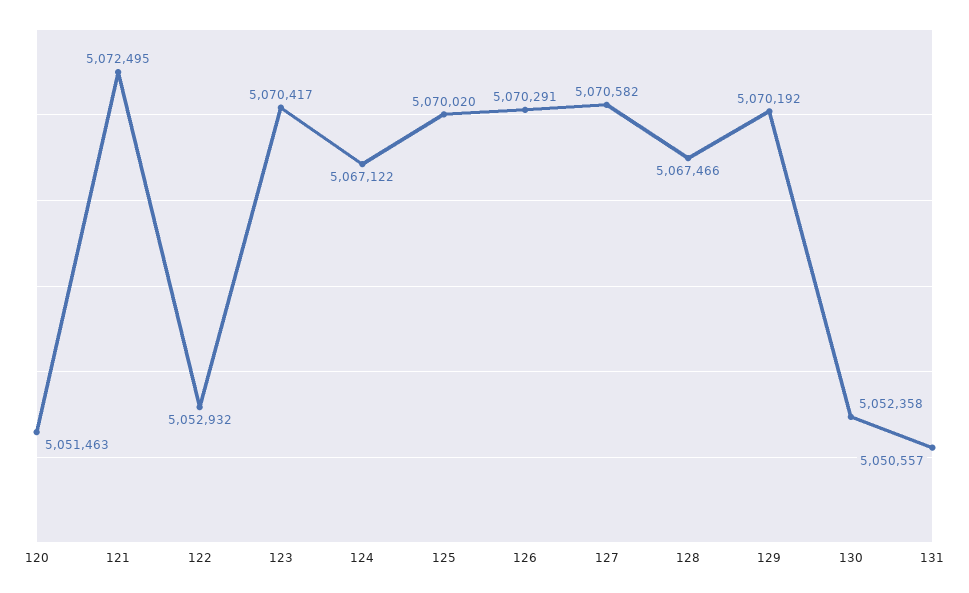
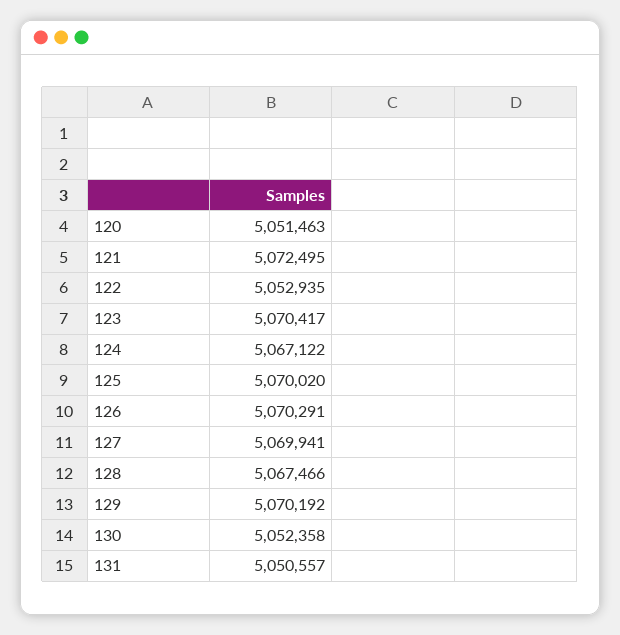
122: 5052932 -> 5052935
127: 5070582 -> 5069941

